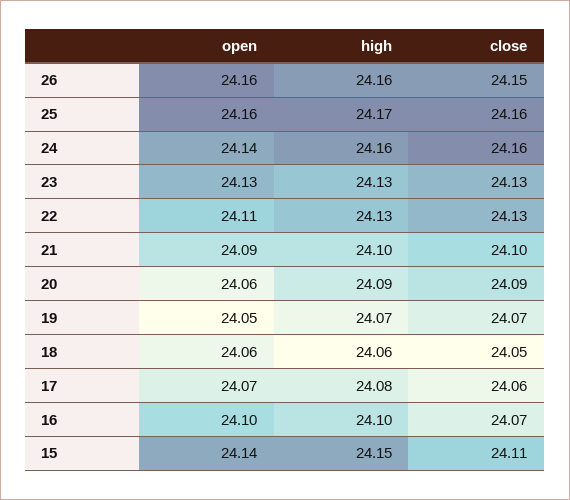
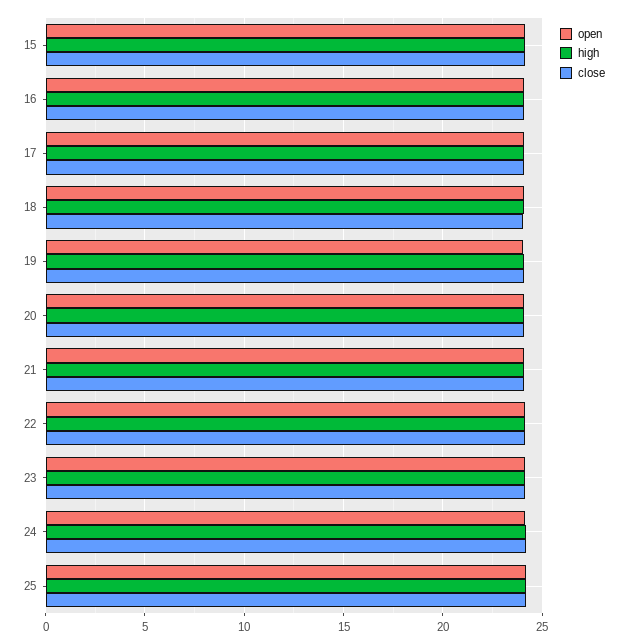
open, 26: 24.16 -> none
high, 26: 24.16 -> none
close, 26: 24.15 -> none

